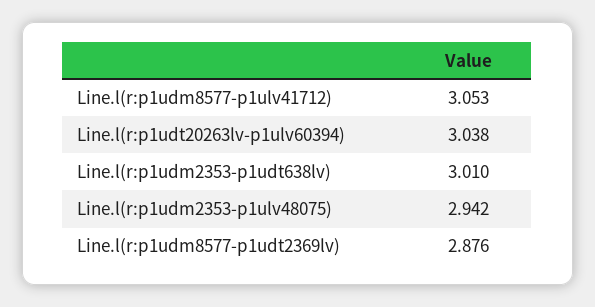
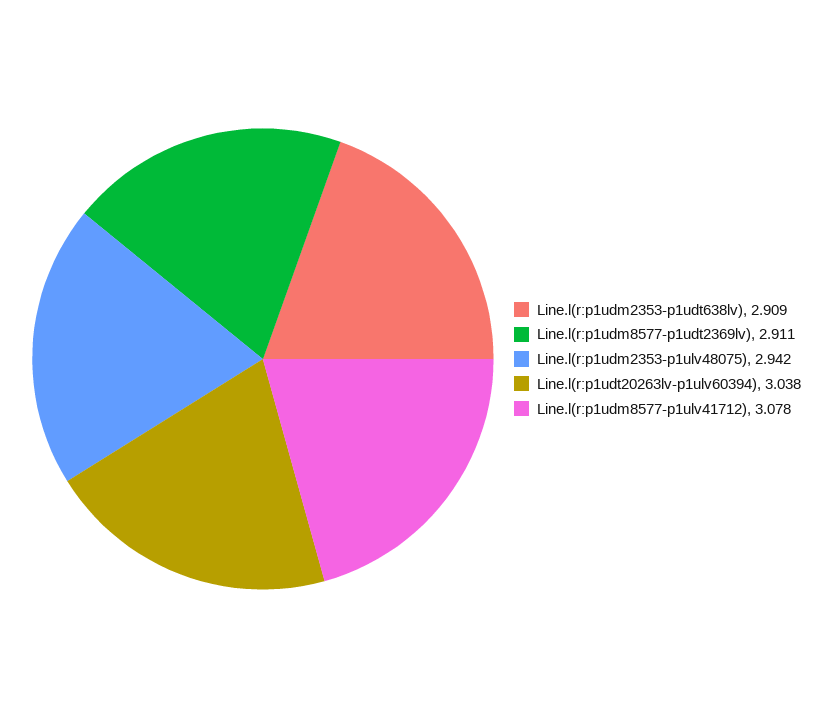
Line.l(r:p1udm8577-p1ulv41712): 3.053 -> 3.078
Line.l(r:p1udm2353-p1udt638lv): 3.01 -> 2.909
Line.l(r:p1udm8577-p1udt2369lv): 2.876 -> 2.911

